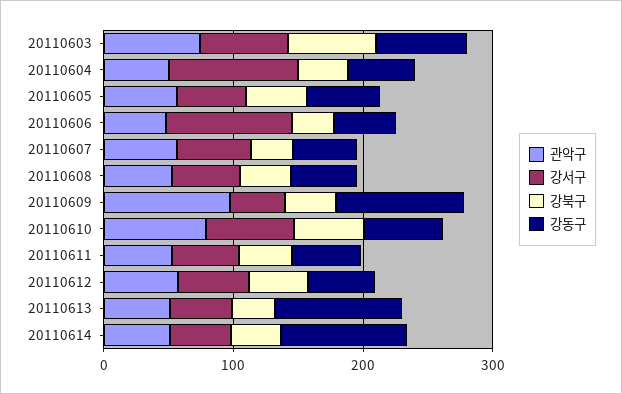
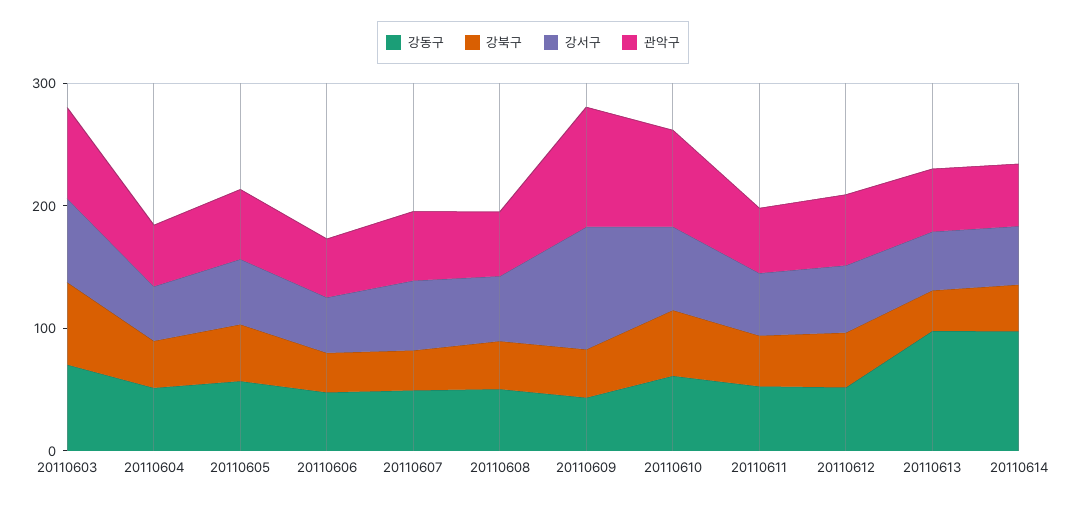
강서구, 20110604: 100 -> 40
강서구, 20110606: 100 -> 40
강서구, 20110609: 40 -> 100
강동구, 20110609: 100 -> 40

